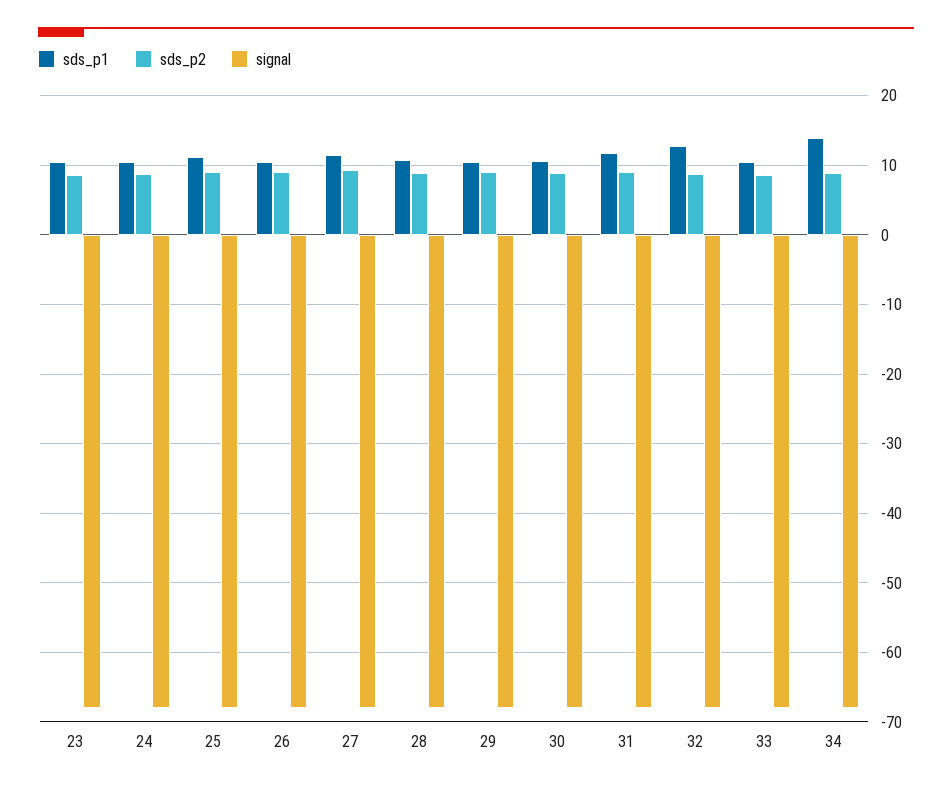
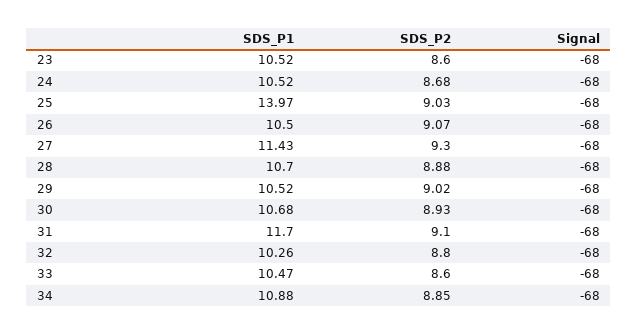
sds_p1, 25: 11 -> 13.97
sds_p1, 32: 13 -> 10.26
sds_p1, 34: 14 -> 10.88

